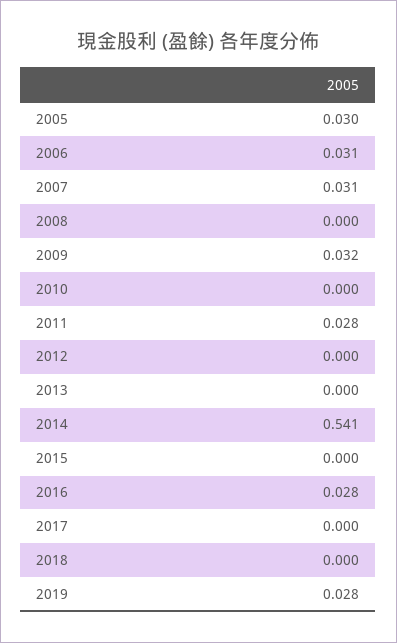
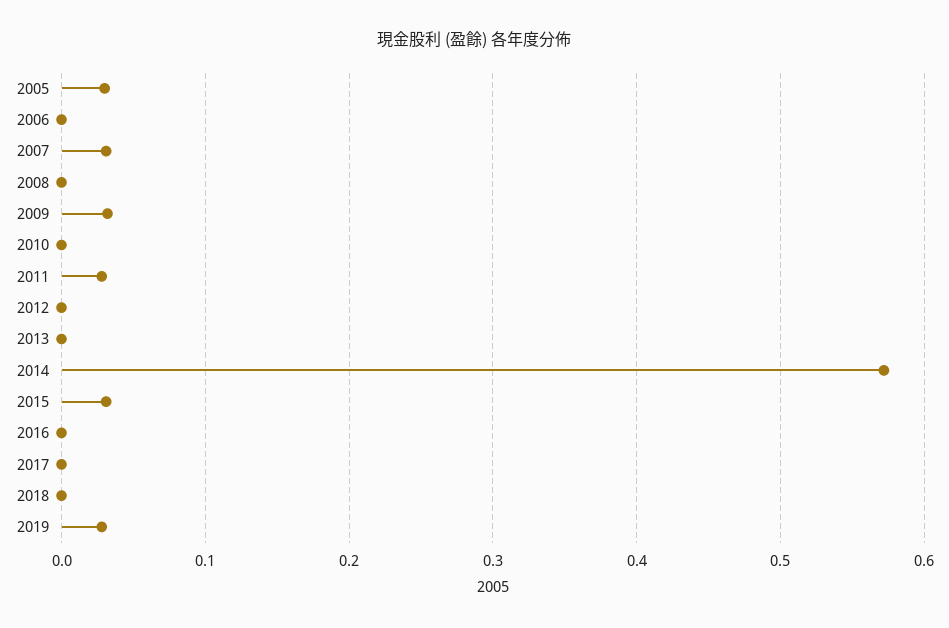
2006: 0.031 -> 0
2014: 0.541 -> 0.57
2015: 0 -> 0.03
2016: 0.028 -> 0

